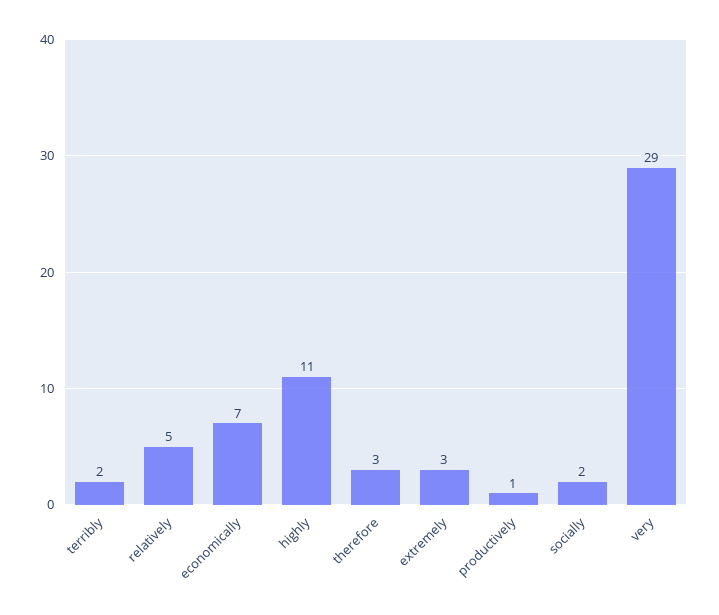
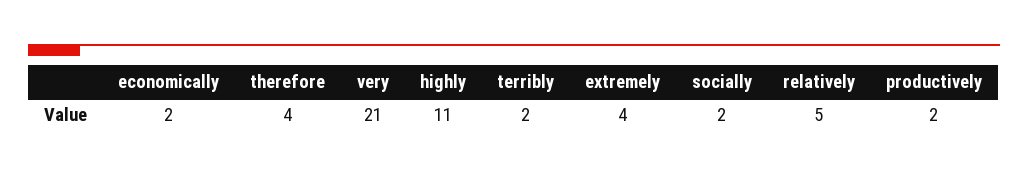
economically: 7 -> 2
therefore: 3 -> 4
extremely: 3 -> 4
productively: 1 -> 2
very: 29 -> 21

